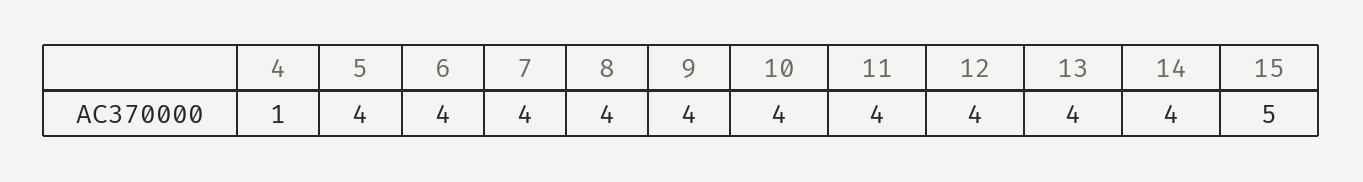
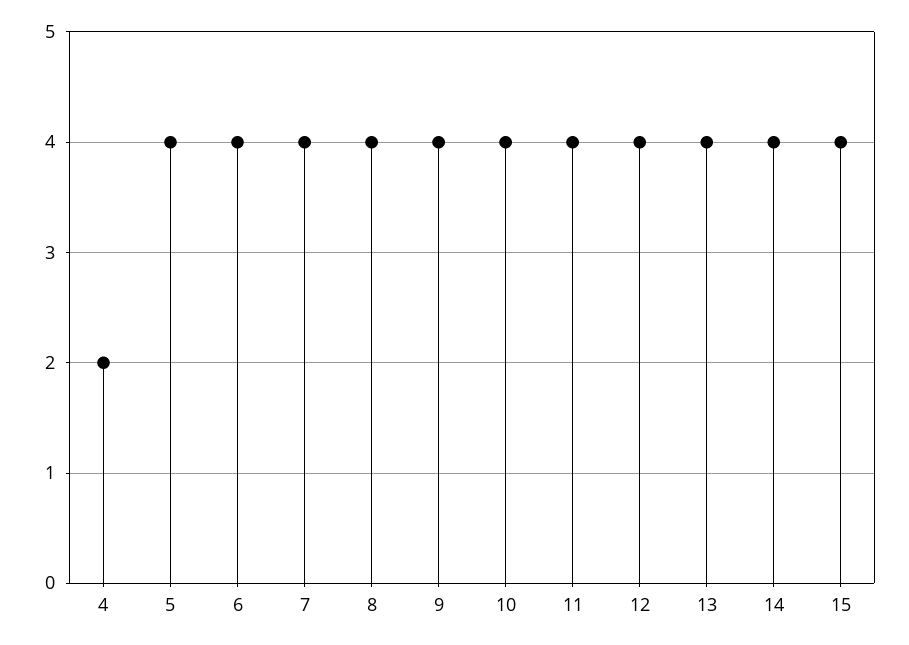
4: 1 -> 2
15: 5 -> 4

